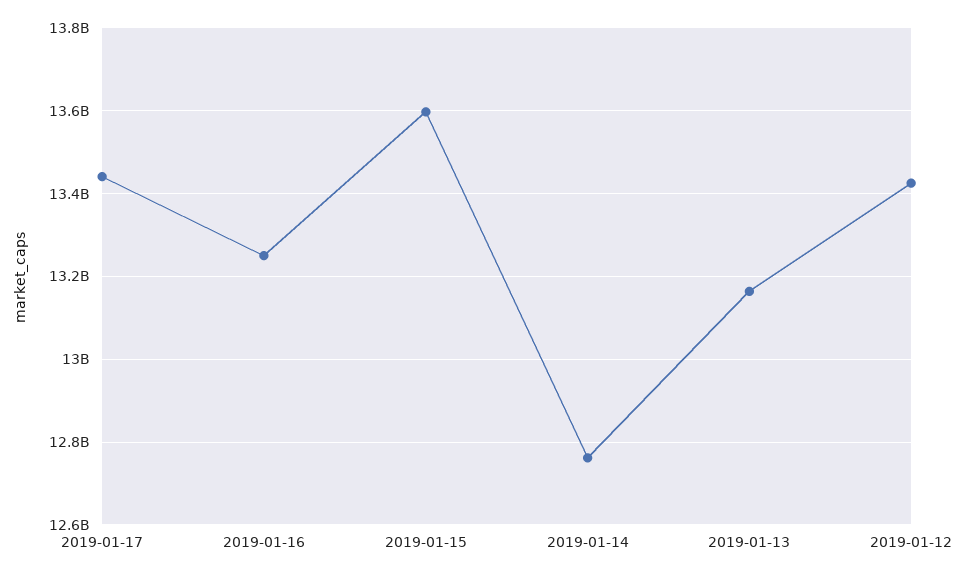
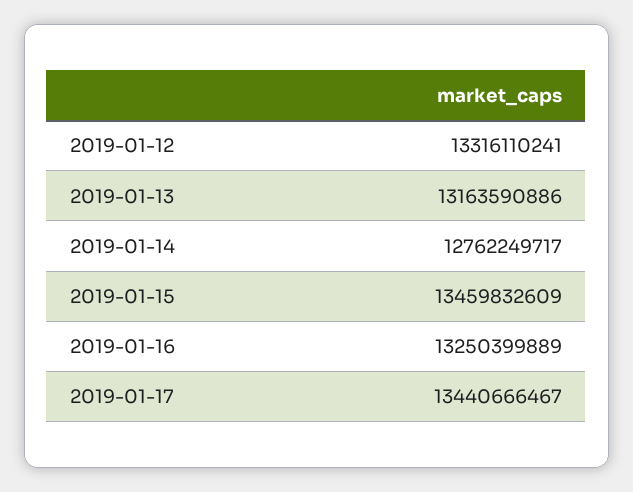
2019-01-15: 13600000000 -> 13459832609
2019-01-12: 13420000000 -> 13316110241

